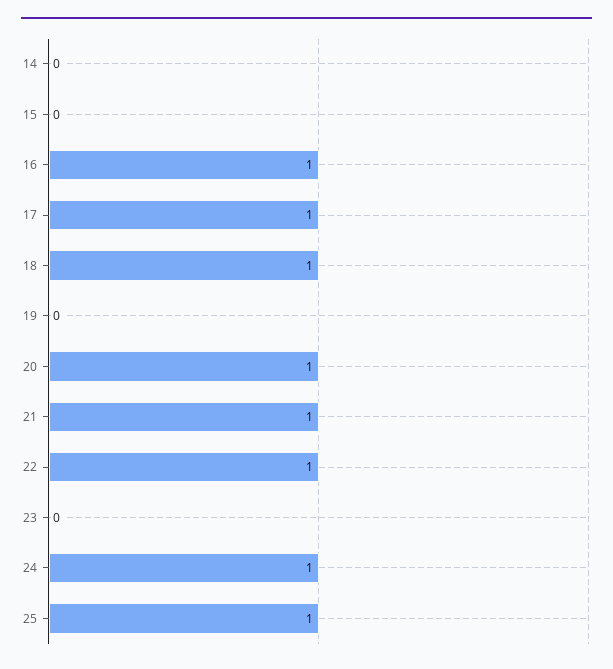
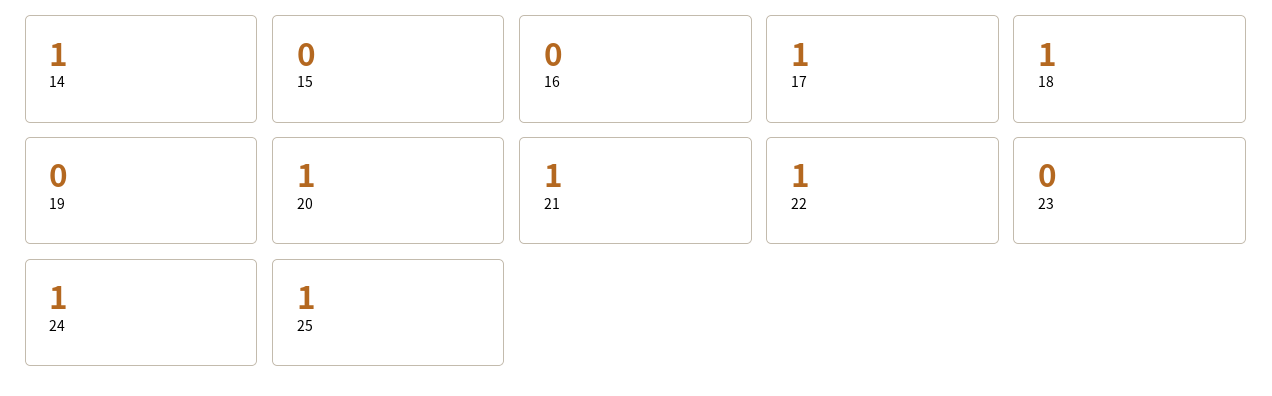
14: 0 -> 1
16: 1 -> 0

